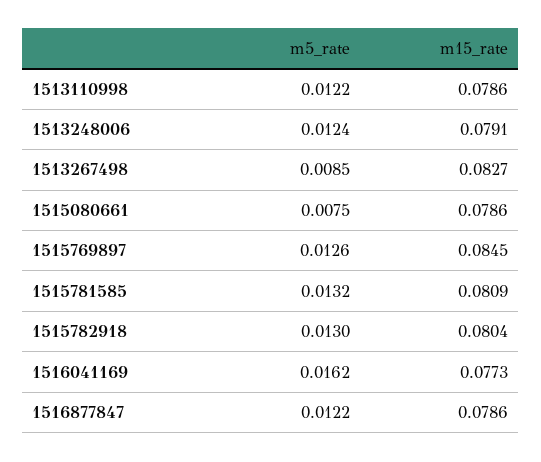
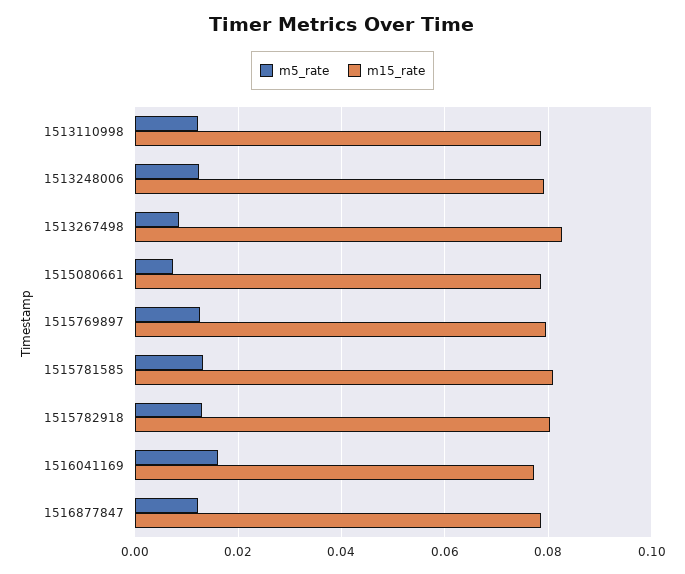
m15_rate, 1515769897: 0.0845 -> 0.08

